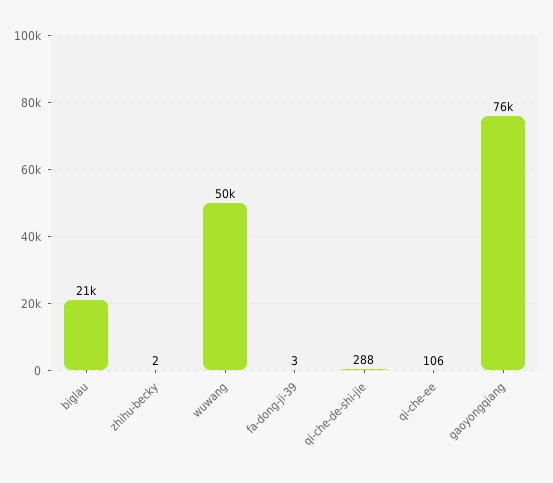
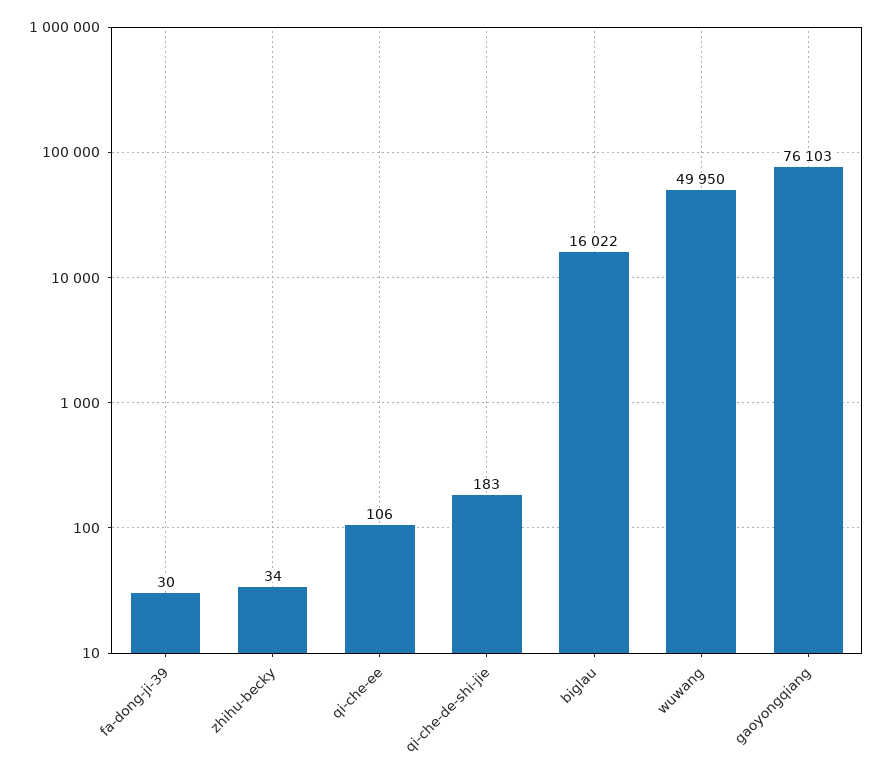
biglau: 21000 -> 16022
zhihu-becky: 2 -> 34
fa-dong-ji-39: 3 -> 30
qi-che-de-shi-jie: 288 -> 183

